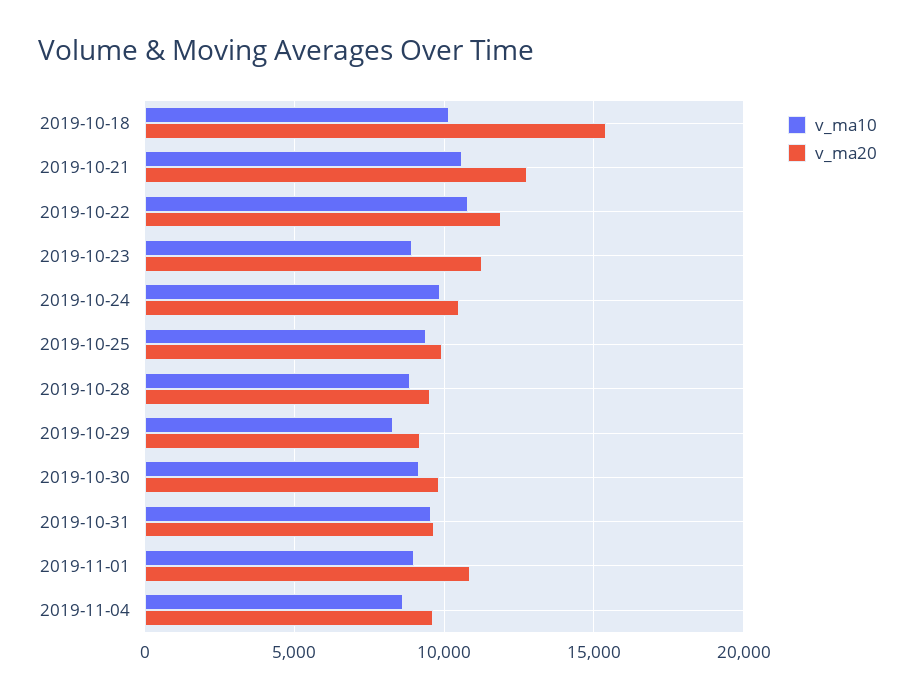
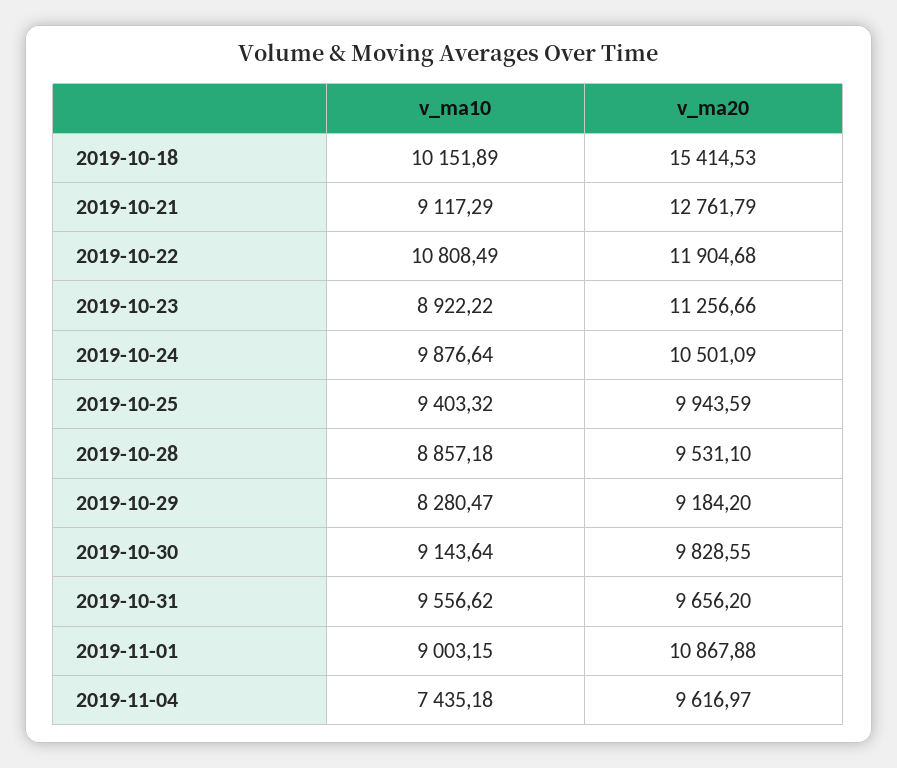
v_ma10, 2019-10-21: 10500 -> 9117.29
v_ma10, 2019-11-04: 8500 -> 7435.18

